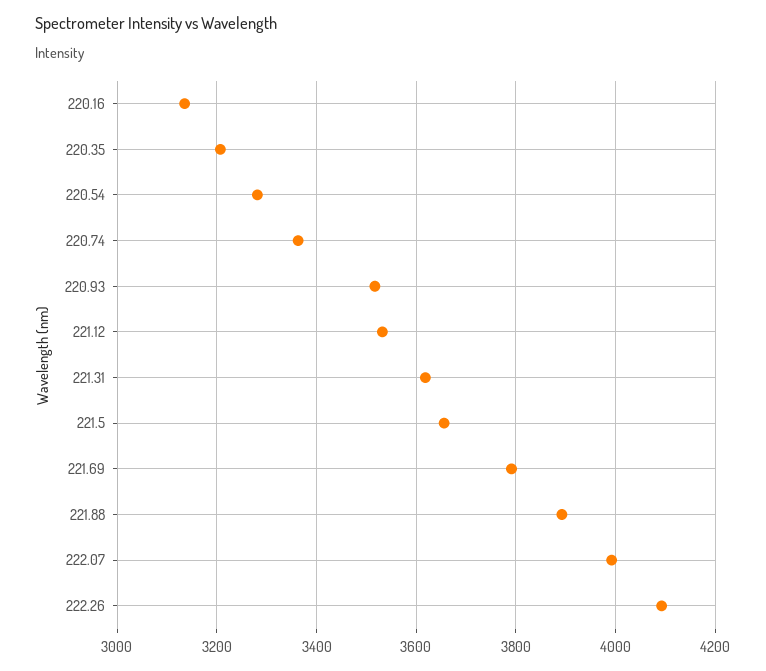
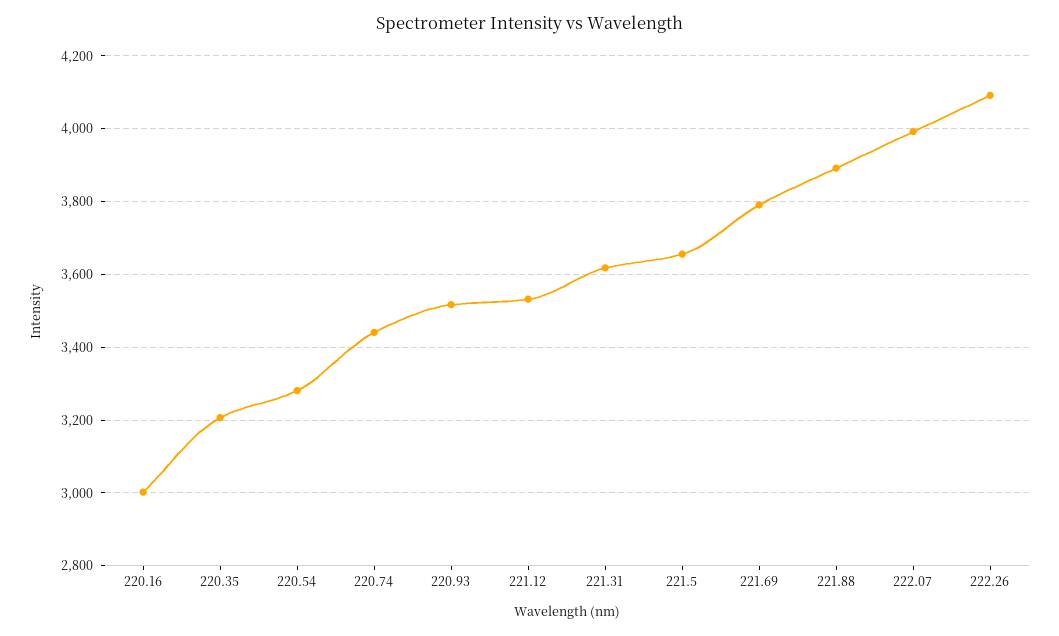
220.16: 3140 -> 3000
220.74: 3360 -> 3440

